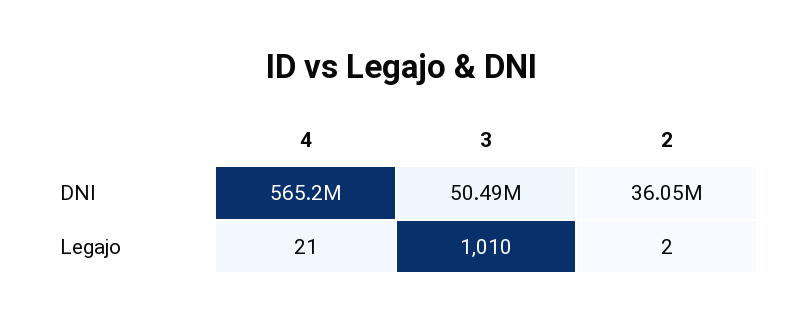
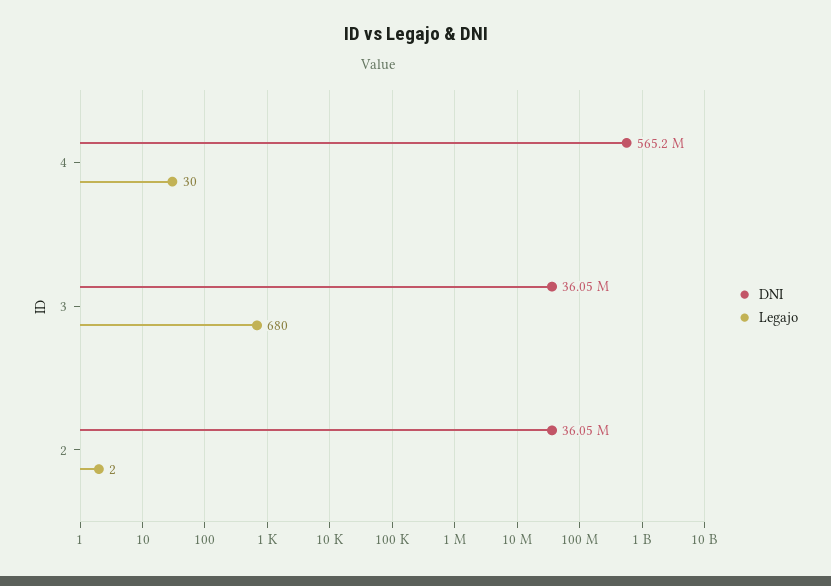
DNI, 3: 50490000 -> 36050000
Legajo, 4: 21 -> 30
Legajo, 3: 1010 -> 680

